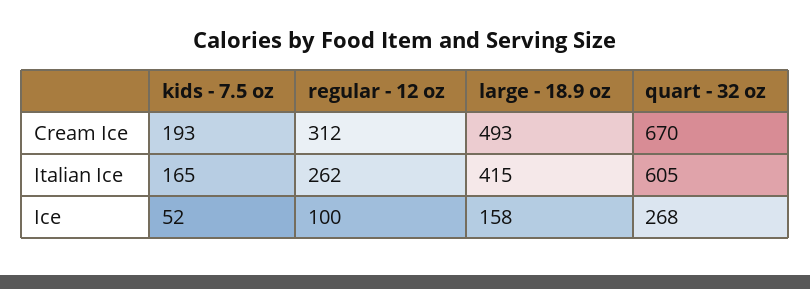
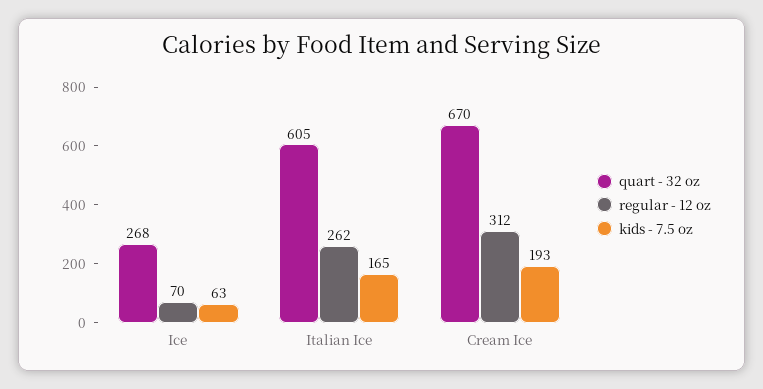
large - 18.9 oz, Cream Ice: 493 -> none
large - 18.9 oz, Italian Ice: 415 -> none
kids - 7.5 oz, Ice: 52 -> 63
regular - 12 oz, Ice: 100 -> 70
large - 18.9 oz, Ice: 158 -> none

